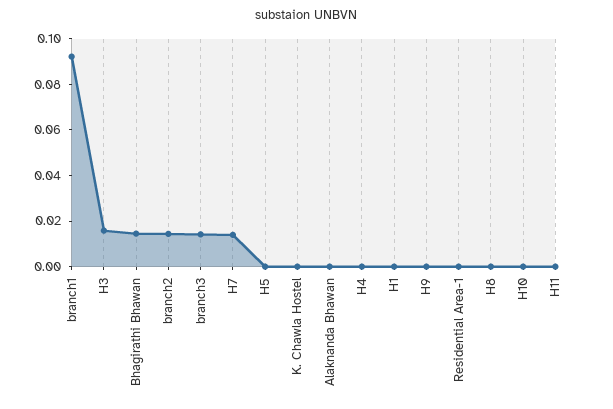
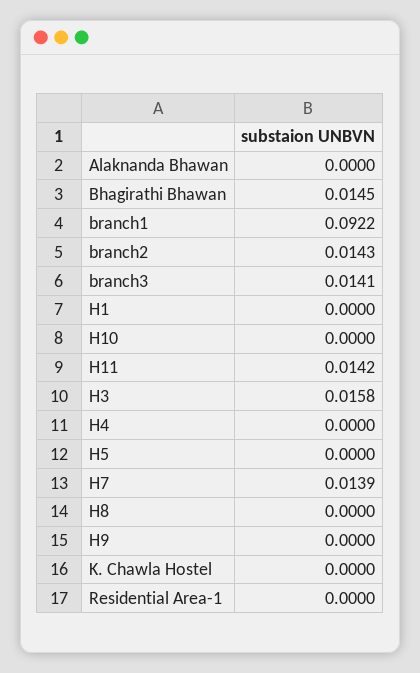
H11: 0 -> 0.0142

